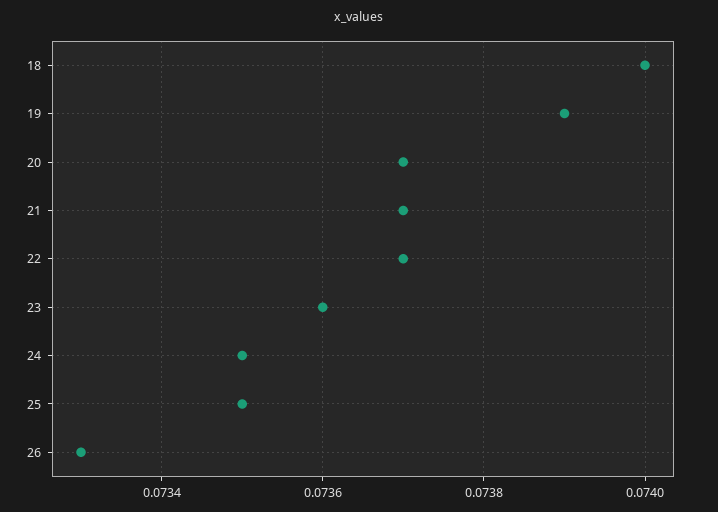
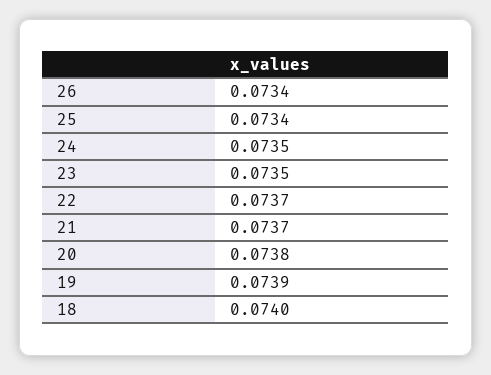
20: 0.0737 -> 0.0738
23: 0.0736 -> 0.0735
25: 0.0735 -> 0.0734
26: 0.0733 -> 0.0734

